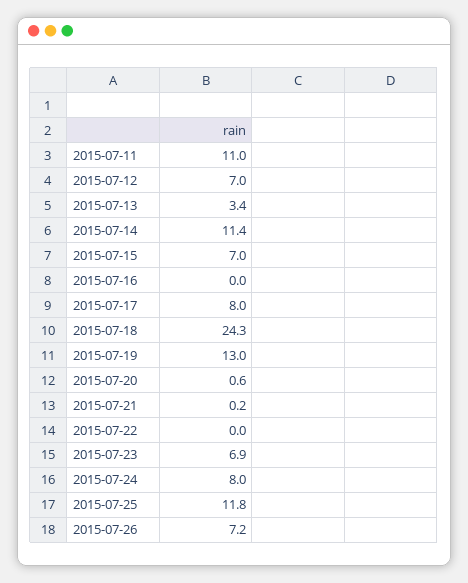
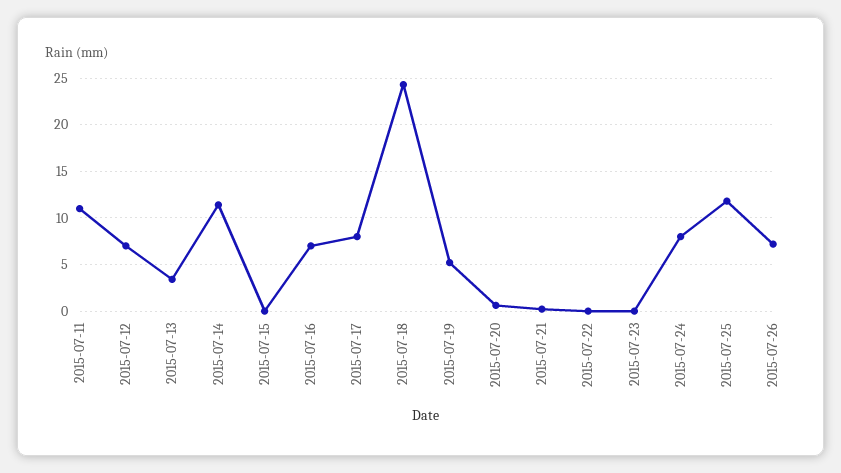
2015-07-15: 7 -> 0
2015-07-16: 0 -> 7
2015-07-19: 13 -> 5
2015-07-23: 6.9 -> 0

